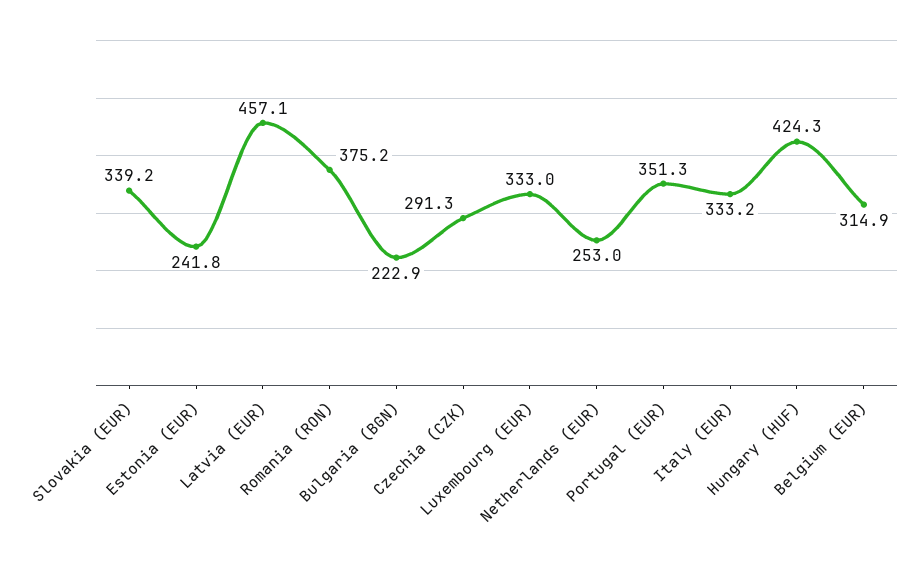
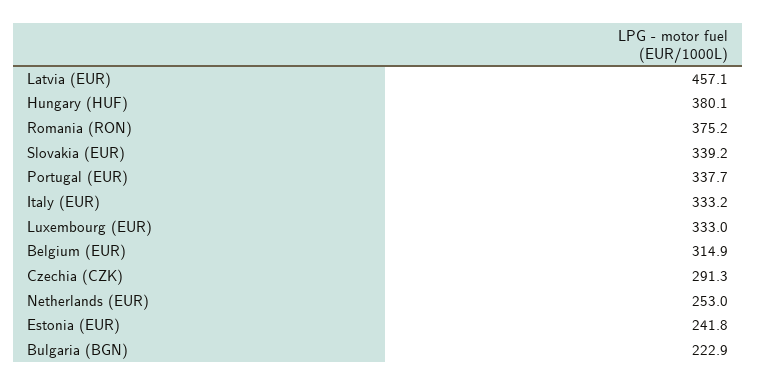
Portugal (EUR): 351.3 -> 337.7
Hungary (HUF): 424.3 -> 380.1

